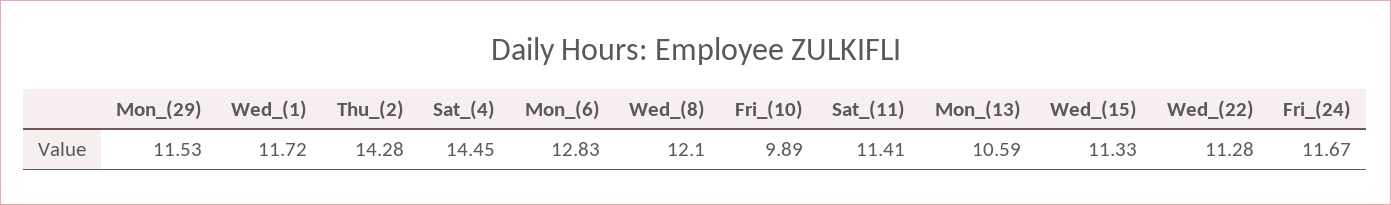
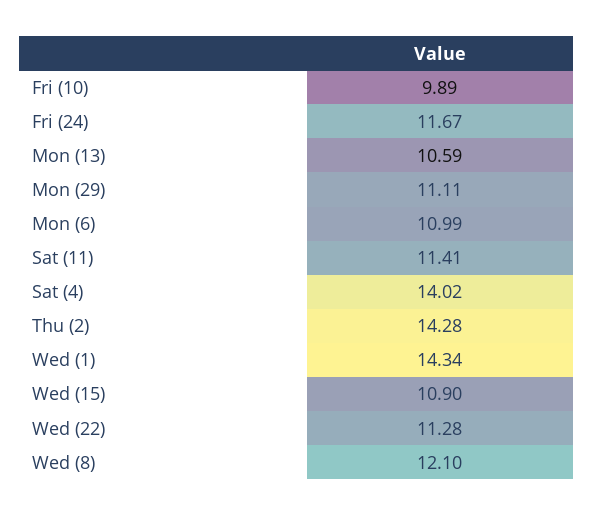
Mon_(29): 11.53 -> 11.11
Wed_(1): 11.72 -> 14.34
Sat_(4): 14.45 -> 14.02
Mon_(6): 12.83 -> 10.99
Wed_(15): 11.33 -> 10.9

